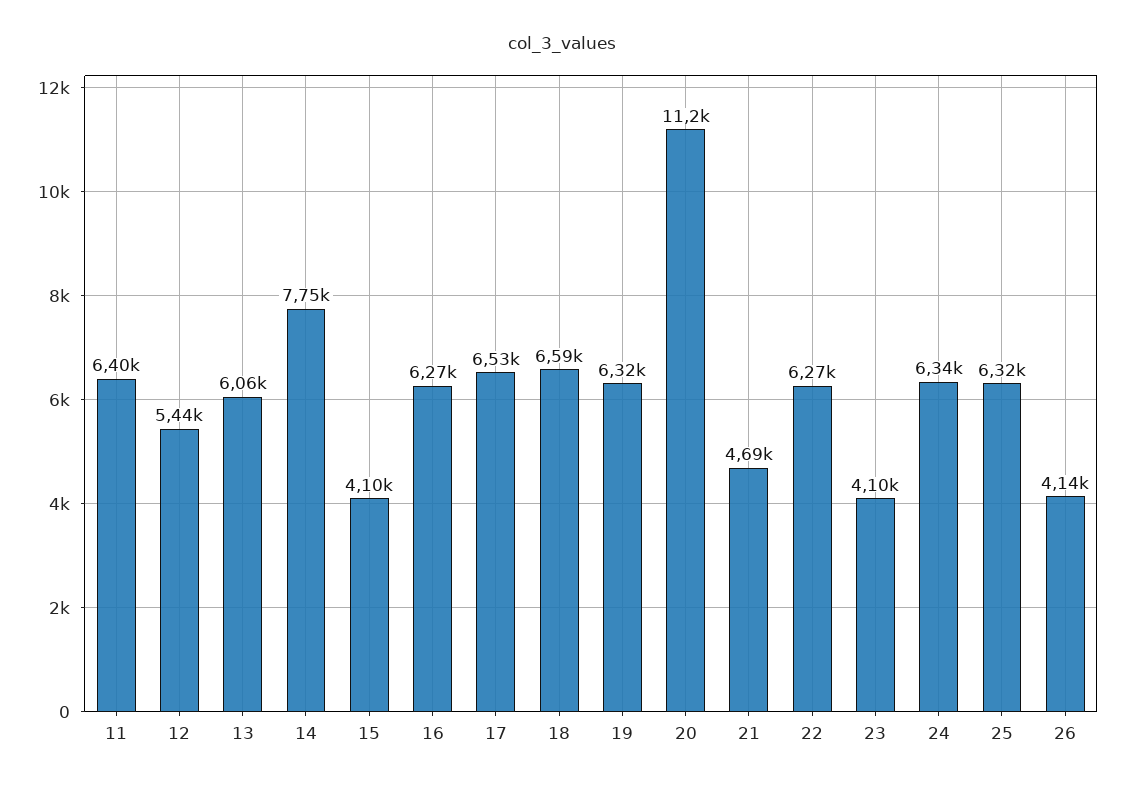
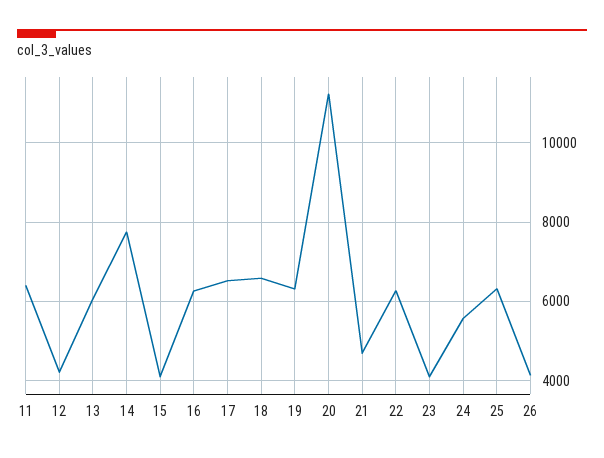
12: 5440 -> 4200
24: 6340 -> 5600

